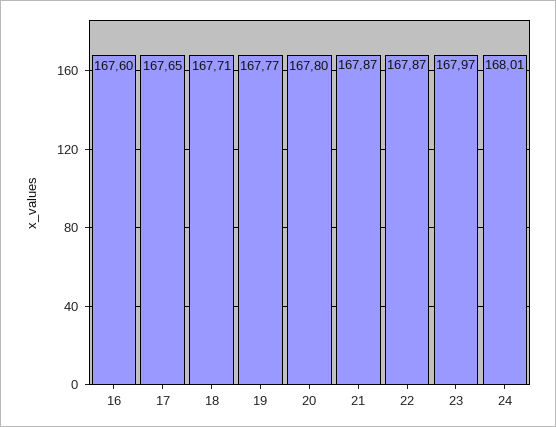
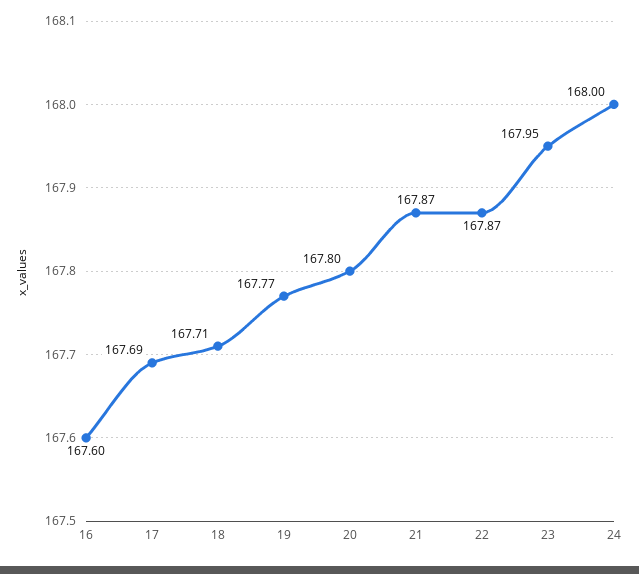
17: 167.65 -> 167.69
23: 167.97 -> 167.95
24: 168.01 -> 168

